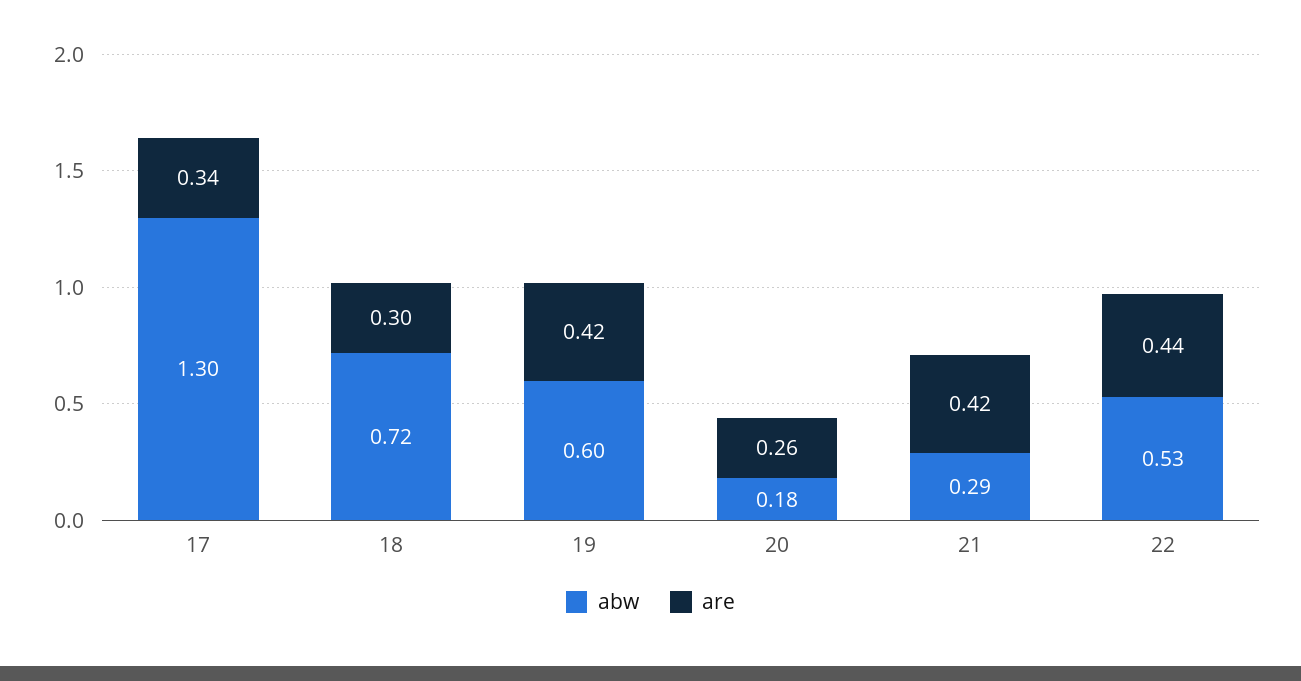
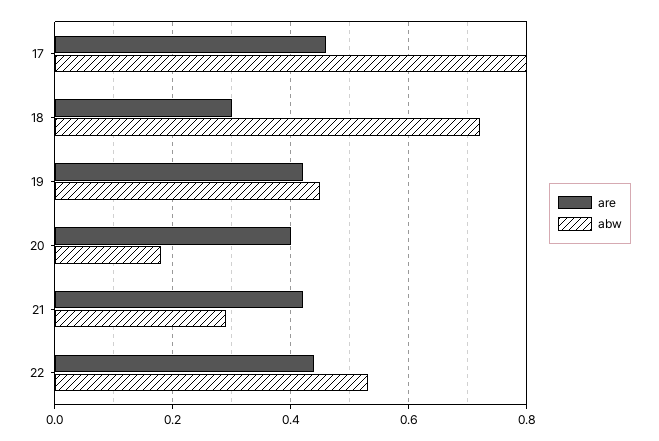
abw, 17: 1.3 -> 0.8
are, 17: 0.34 -> 0.45
abw, 19: 0.6 -> 0.45
are, 20: 0.26 -> 0.4

